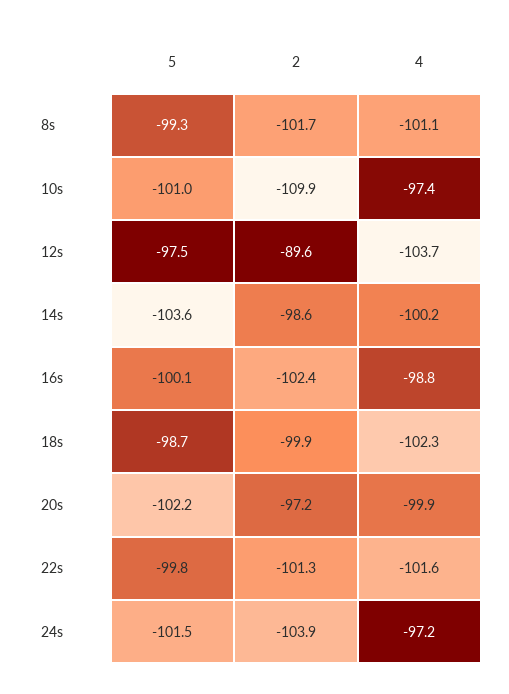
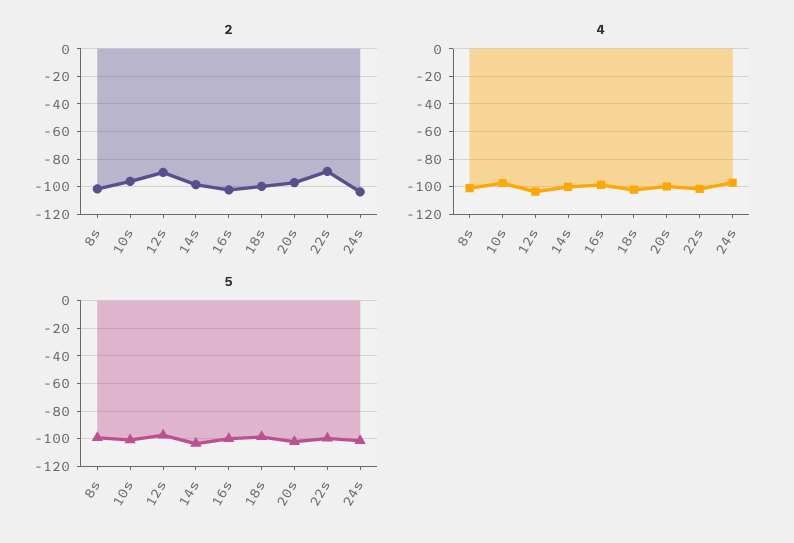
2, 10s: -109.9 -> -95
2, 22s: -101.3 -> -90

